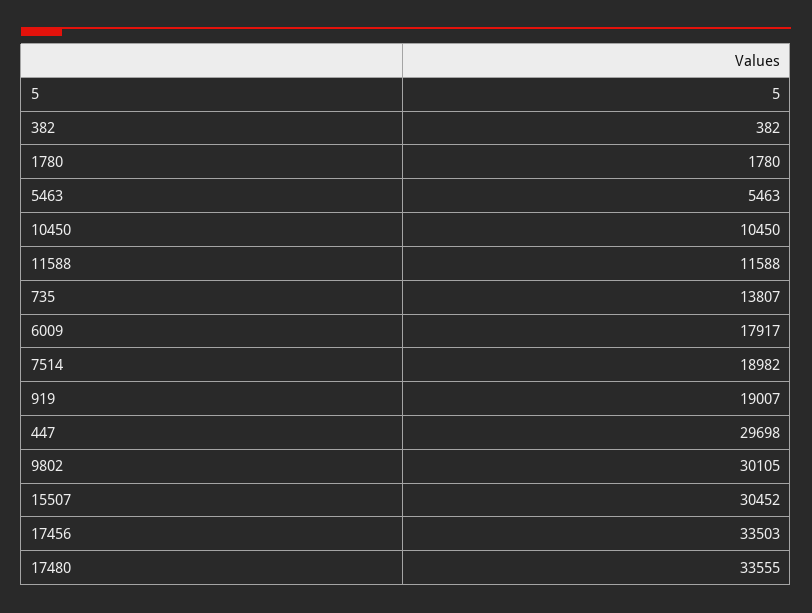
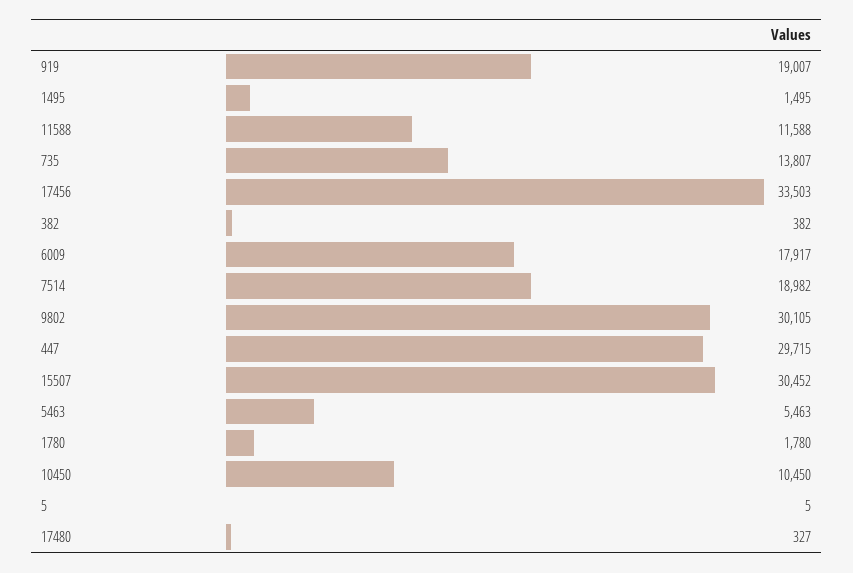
447: 29698 -> 29715
17480: 33555 -> 327
1495: none -> 1495

